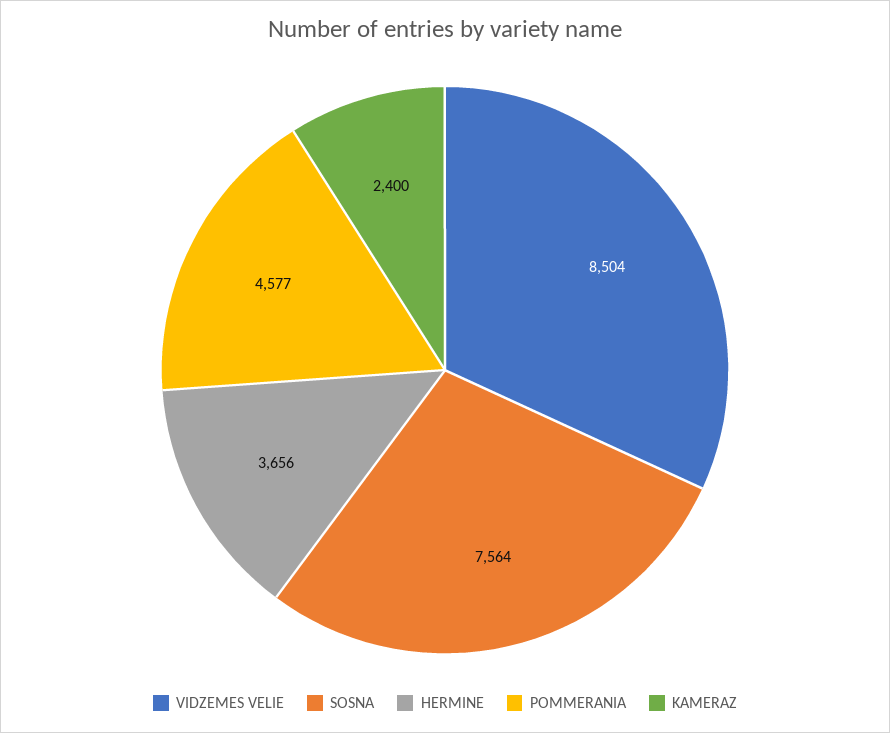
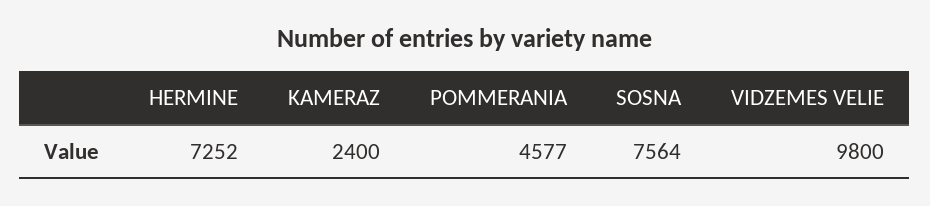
VIDZEMES VELIE: 8504 -> 9800
HERMINE: 3656 -> 7252

